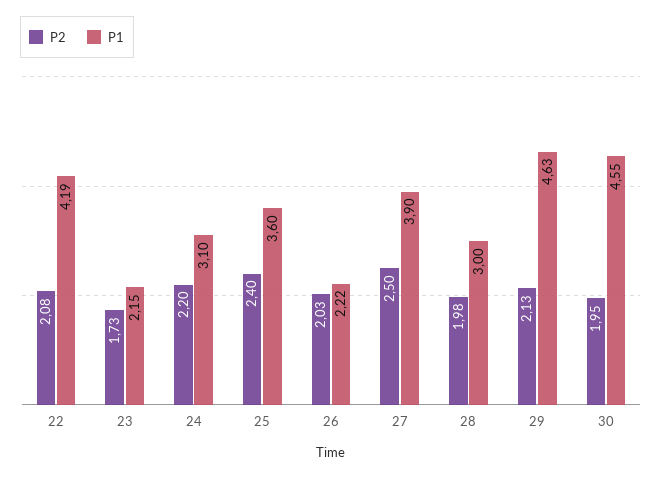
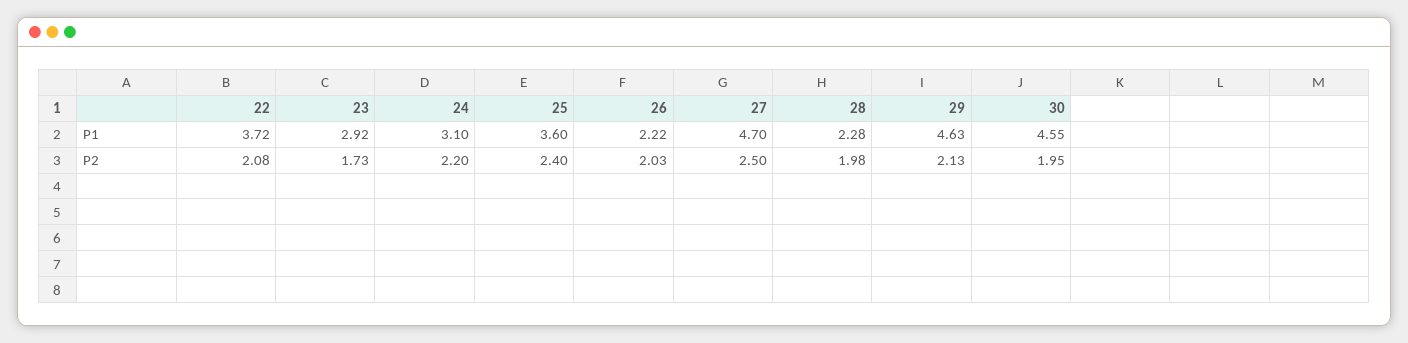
P1, 22: 4.19 -> 3.72
P1, 23: 2.15 -> 2.92
P1, 27: 3.9 -> 4.7
P1, 28: 3 -> 2.28

